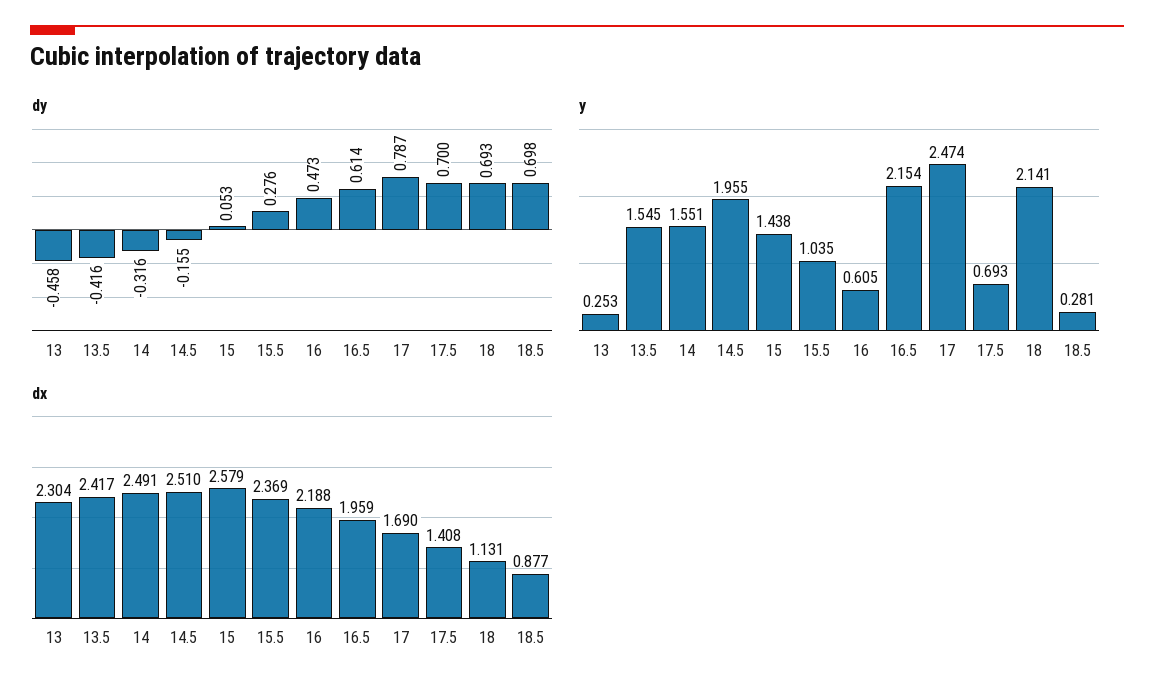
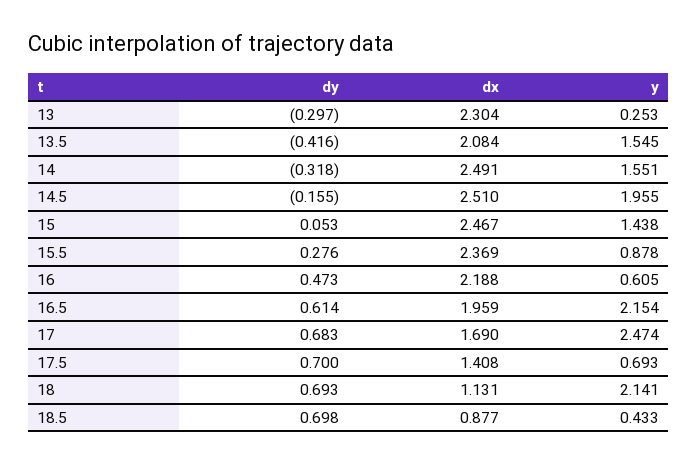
dy, 13: -0.458 -> -0.297
dy, 14: -0.316 -> -0.318
dy, 17: 0.787 -> 0.683
y, 15.5: 1.035 -> 0.878
y, 18.5: 0.281 -> 0.433
dx, 13.5: 2.417 -> 2.084
dx, 15: 2.579 -> 2.467

